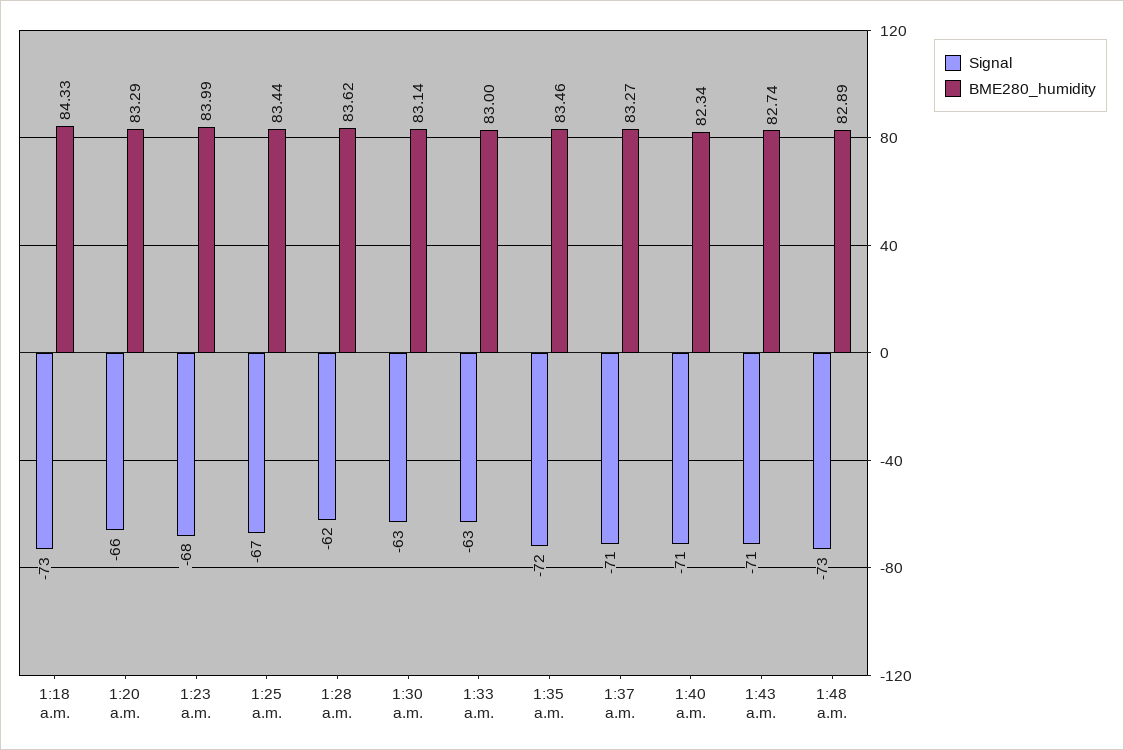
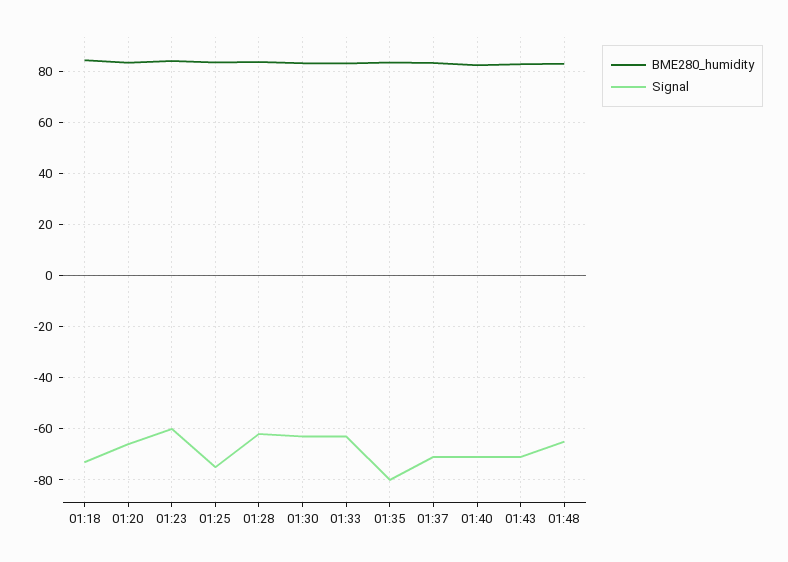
Signal, 1:23 a.m.: -68 -> -60
Signal, 1:25 a.m.: -67 -> -75
Signal, 1:35 a.m.: -72 -> -80
Signal, 1:48 a.m.: -73 -> -65

